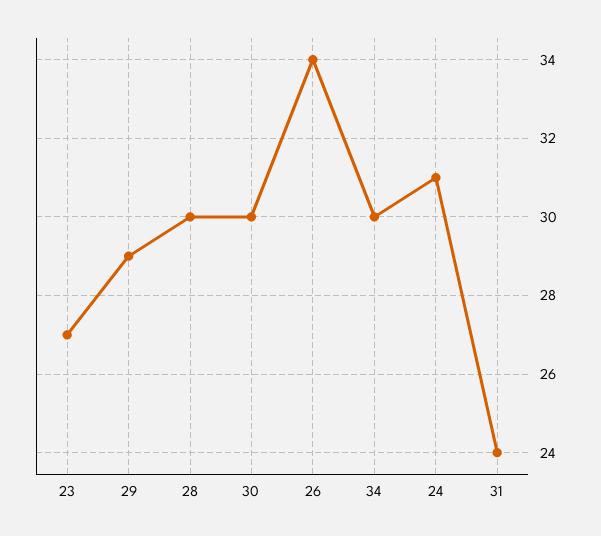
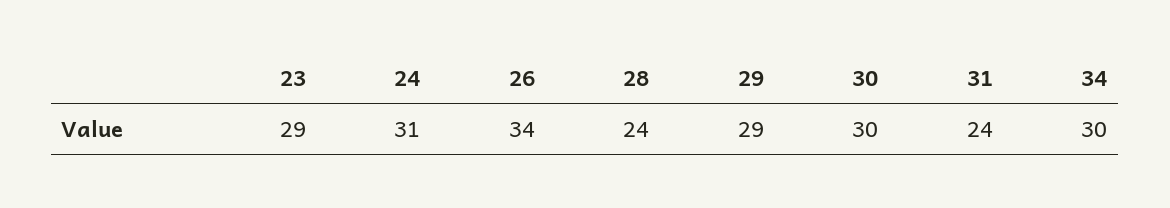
23: 27 -> 29
28: 30 -> 24

